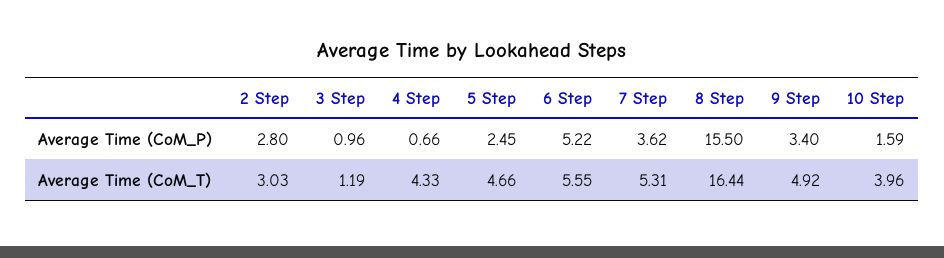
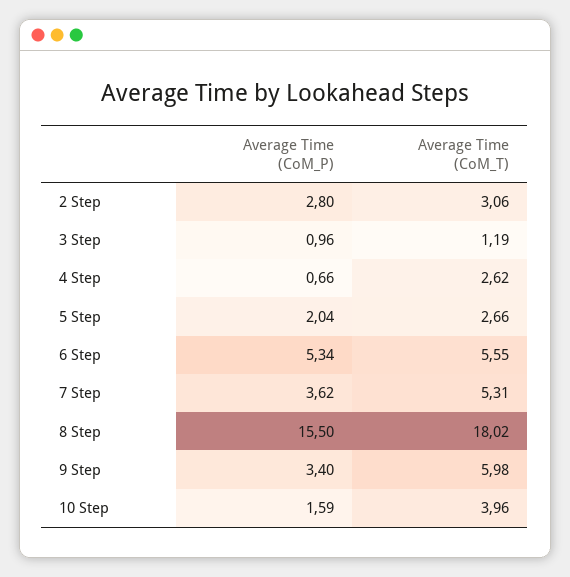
5 Step, Average Time (CoM_P): 2.45 -> 2.04
6 Step, Average Time (CoM_P): 5.22 -> 5.34
2 Step, Average Time (CoM_T): 3.03 -> 3.06
4 Step, Average Time (CoM_T): 4.33 -> 2.62
5 Step, Average Time (CoM_T): 4.66 -> 2.66
8 Step, Average Time (CoM_T): 16.44 -> 18.02
9 Step, Average Time (CoM_T): 4.92 -> 5.98

